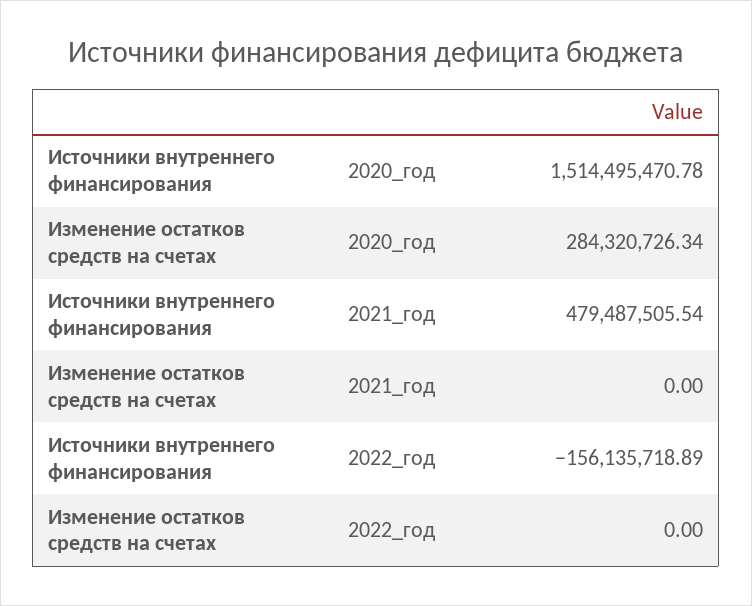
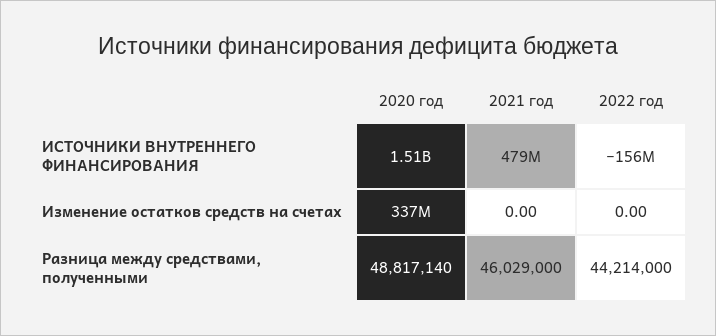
Изменение остатков средств на счетах, 2020_год: 284320726.34 -> 337000000
Разница между средствами, полученными, 2020_год: none -> 48817140
Разница между средствами, полученными, 2021_год: none -> 46029000
Разница между средствами, полученными, 2022_год: none -> 44214000

